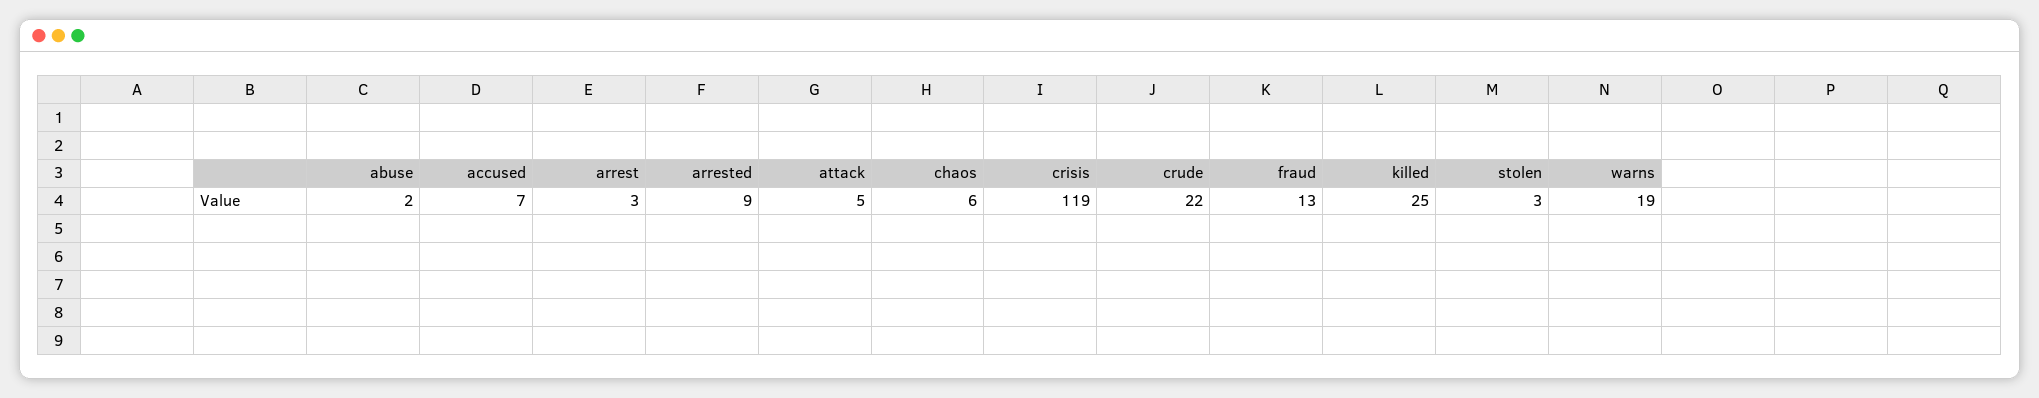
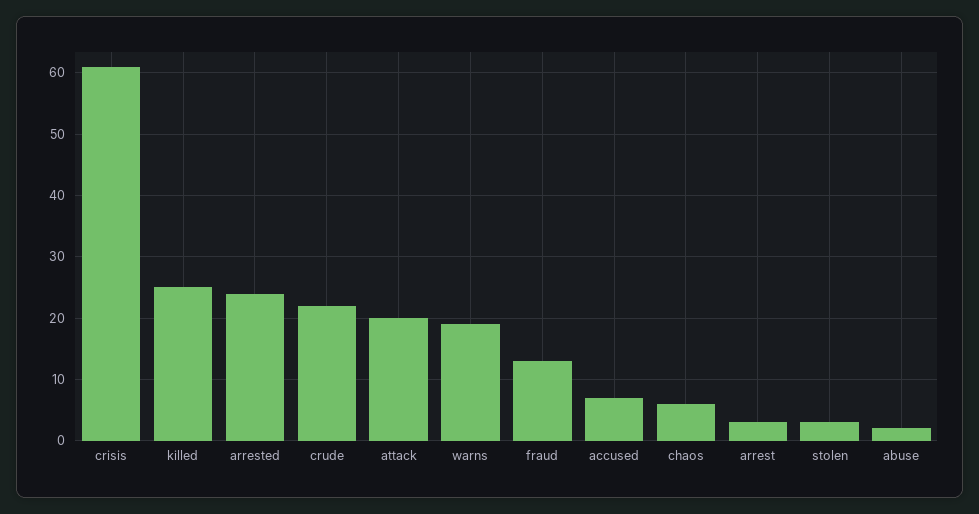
arrested: 9 -> 24
attack: 5 -> 20
crisis: 119 -> 61

